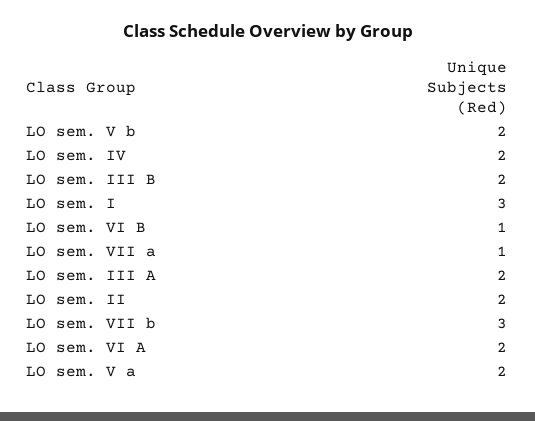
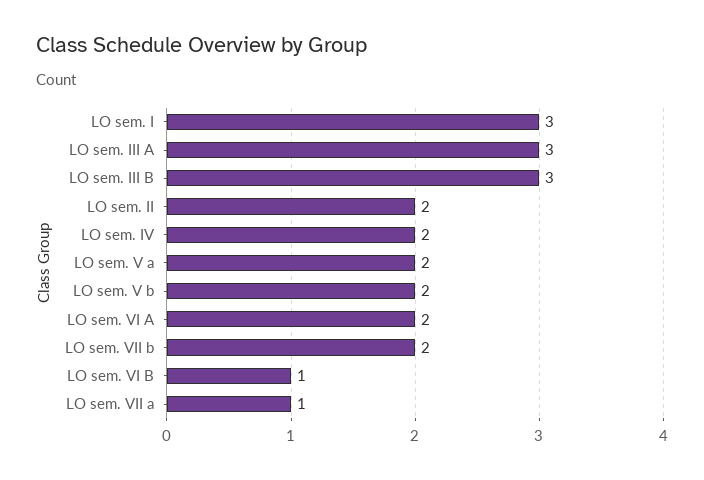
LO sem. III B: 2 -> 3
LO sem. III A: 2 -> 3
LO sem. VII b: 3 -> 2

